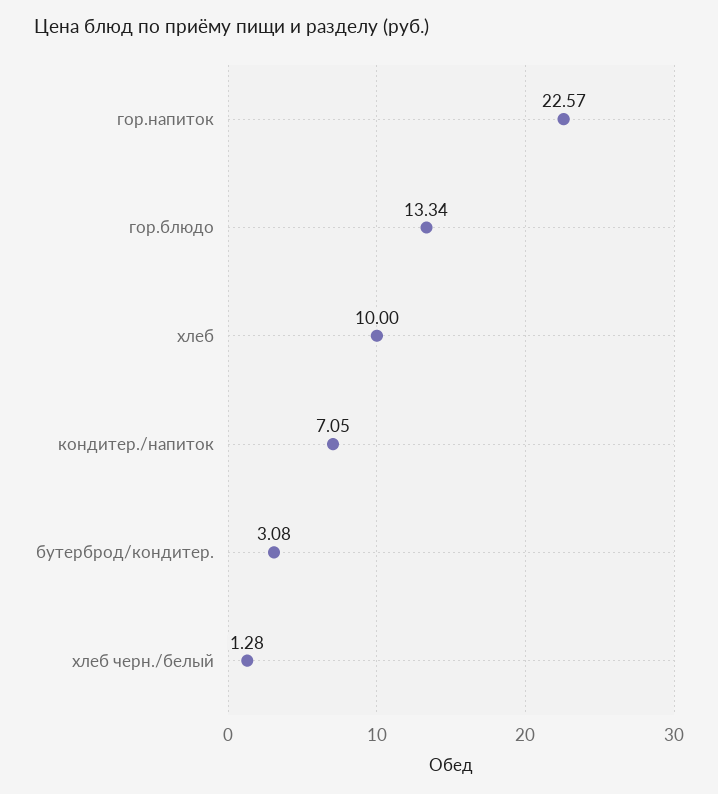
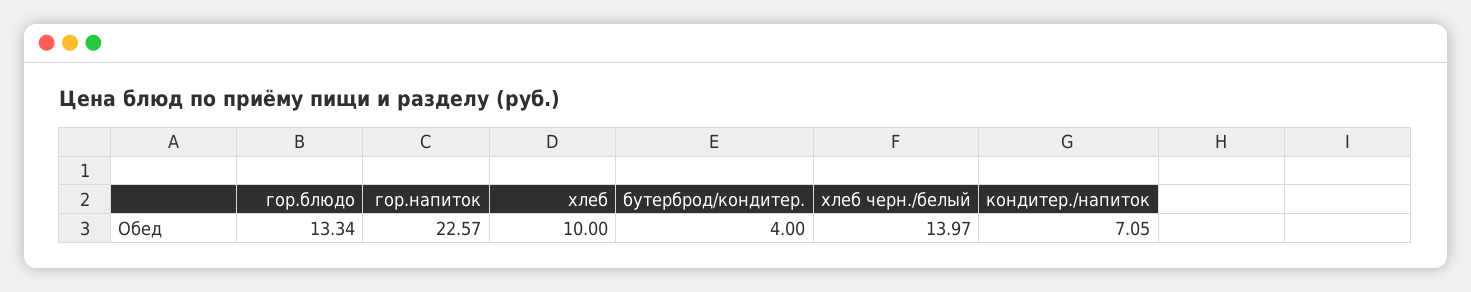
бутерброд/кондитер.: 3.08 -> 4
хлеб черн./белый: 1.28 -> 13.97

